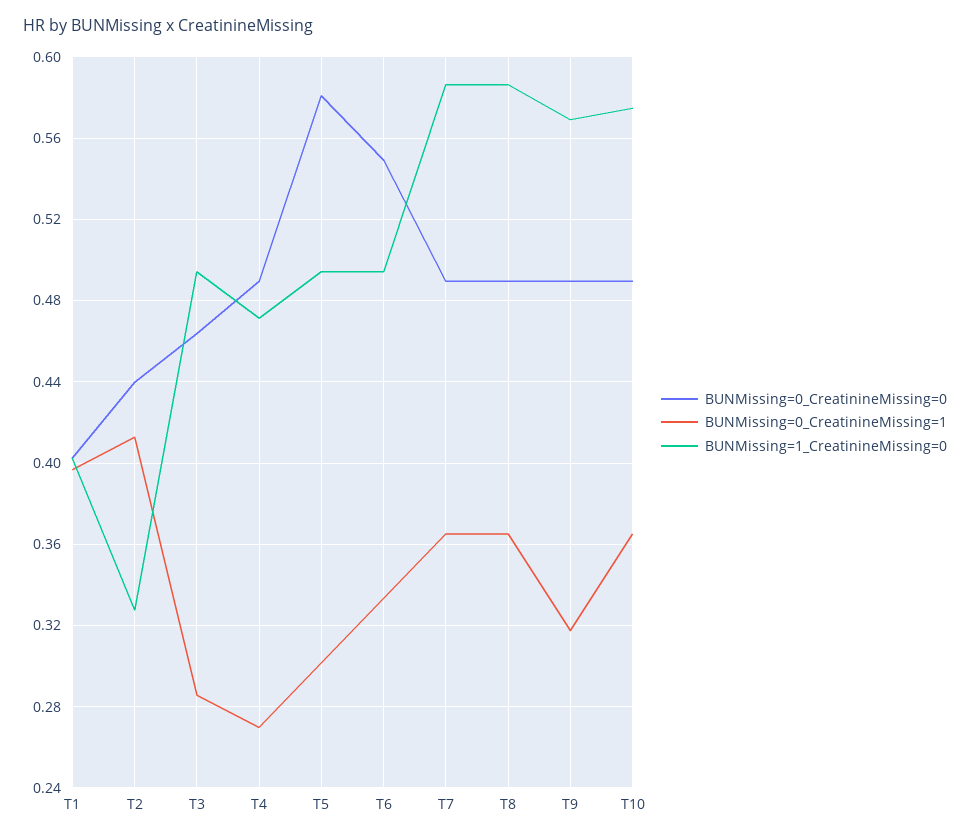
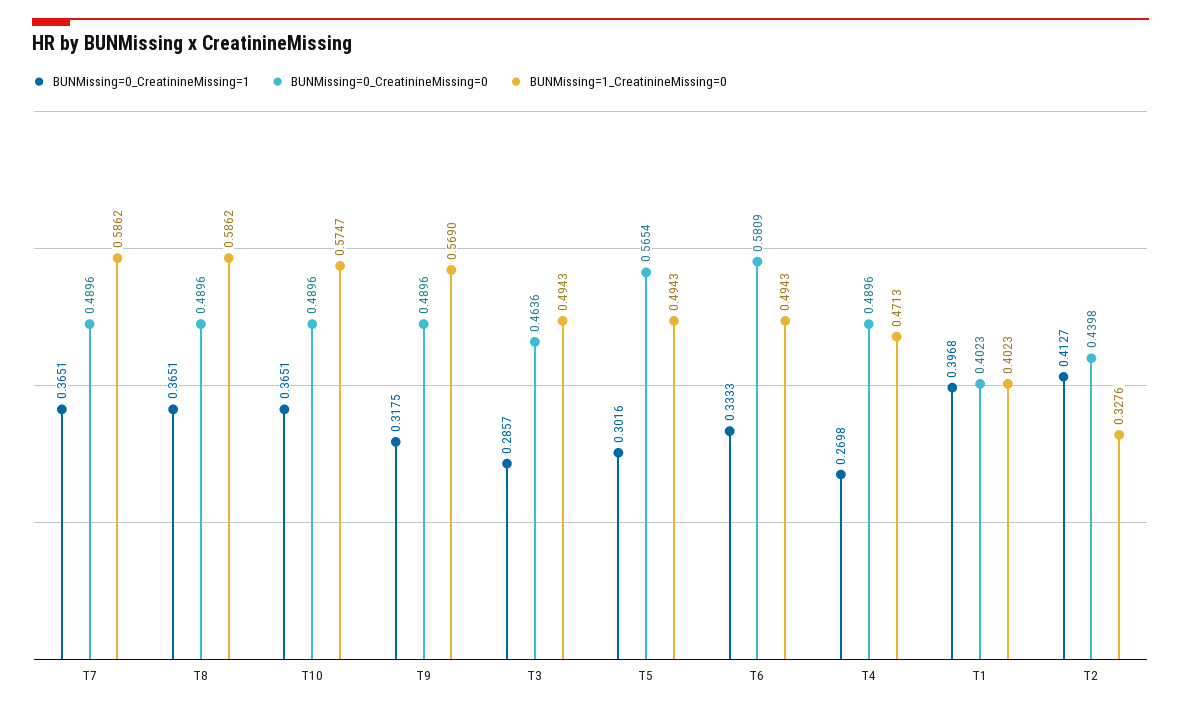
BUNMissing=0_CreatinineMissing=0, T5: 0.58 -> 0.5654
BUNMissing=0_CreatinineMissing=0, T6: 0.55 -> 0.5809

